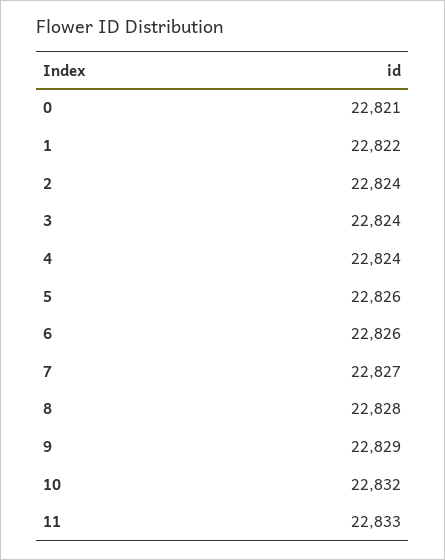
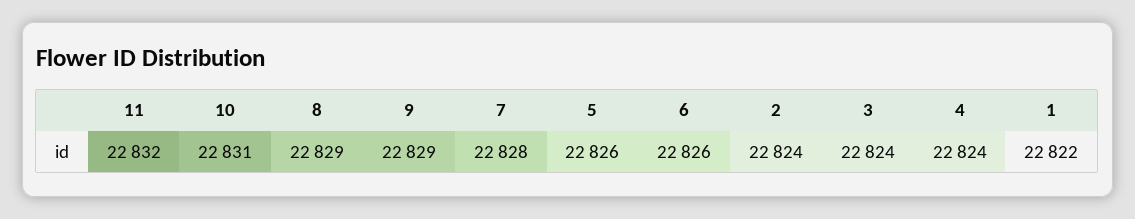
0: 22821 -> none
7: 22827 -> 22828
8: 22828 -> 22829
10: 22832 -> 22831
11: 22833 -> 22832

